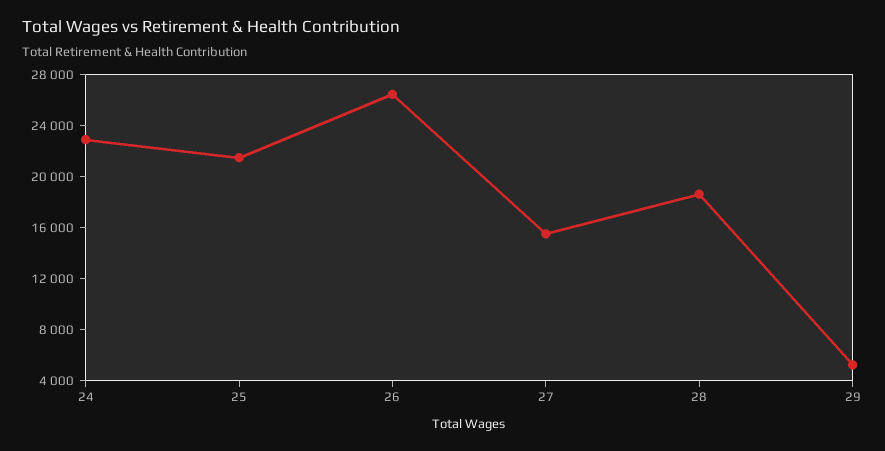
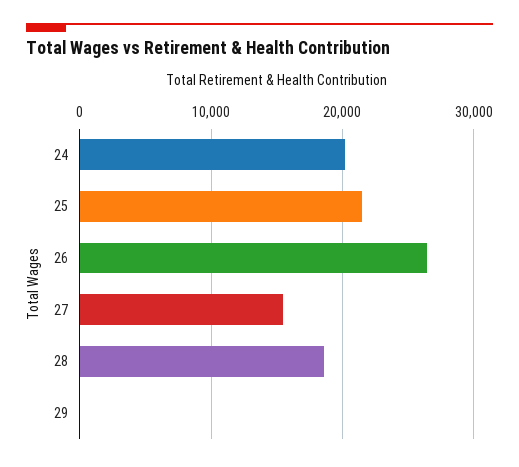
24: 23000 -> 20000
29: 5000 -> 0

